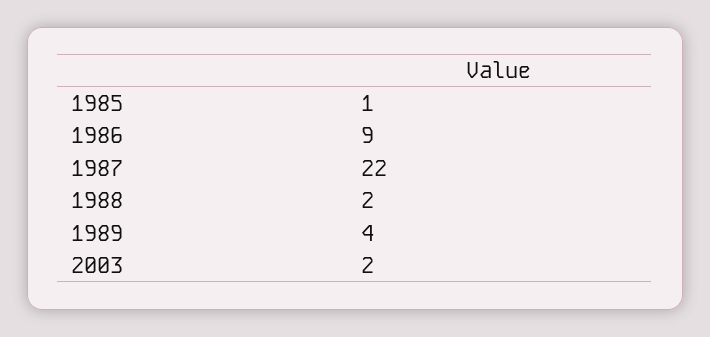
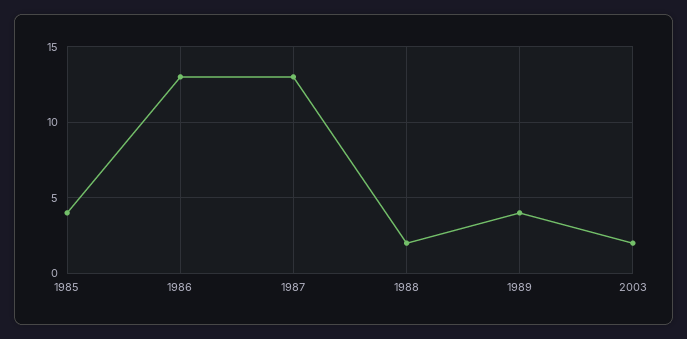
1985: 1 -> 4
1986: 9 -> 13
1987: 22 -> 13

